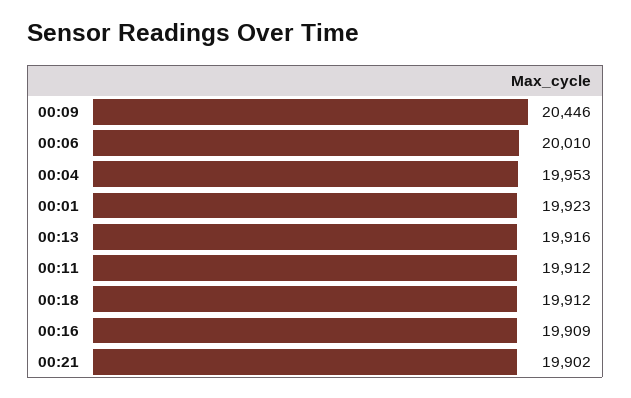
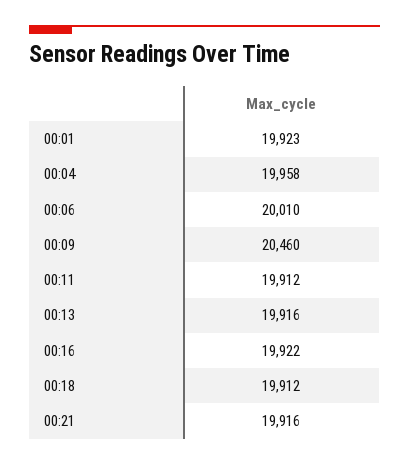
00:09: 20446 -> 20460
00:04: 19953 -> 19958
00:16: 19909 -> 19922
00:21: 19902 -> 19916

